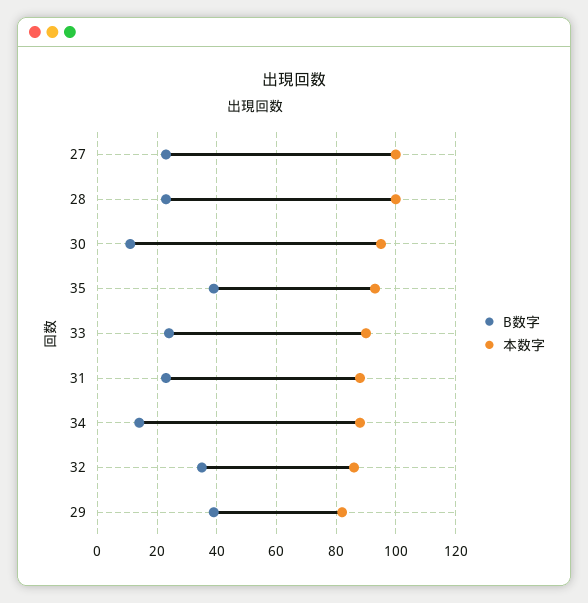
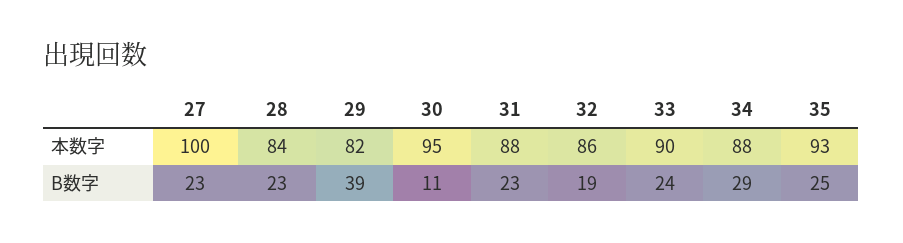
本数字, 28: 100 -> 84
B数字, 35: 40 -> 25
B数字, 34: 15 -> 29
B数字, 32: 35 -> 19

